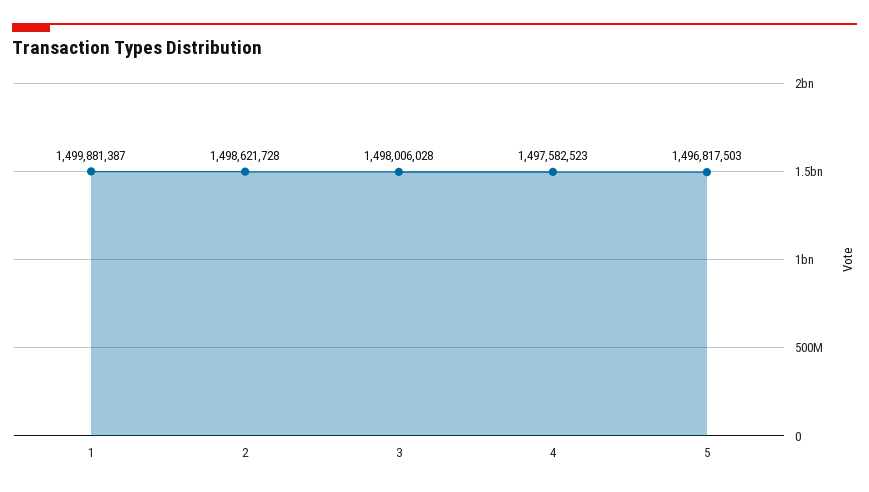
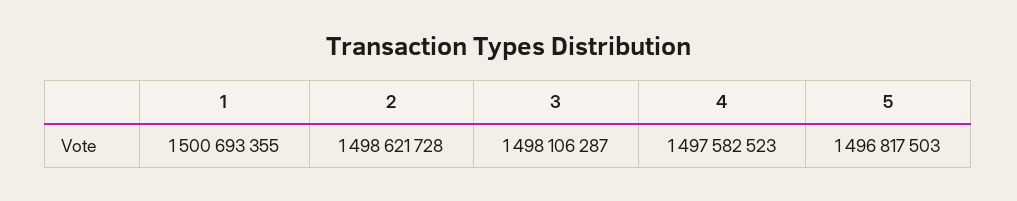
1: 1499881387 -> 1500693355
3: 1498006028 -> 1498106287

